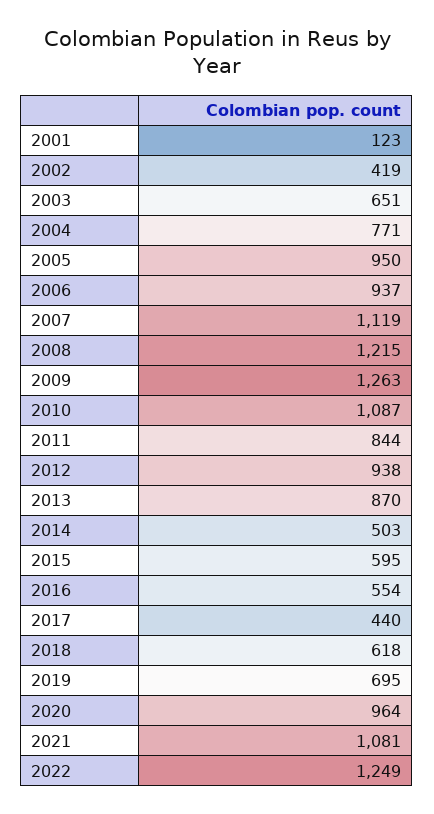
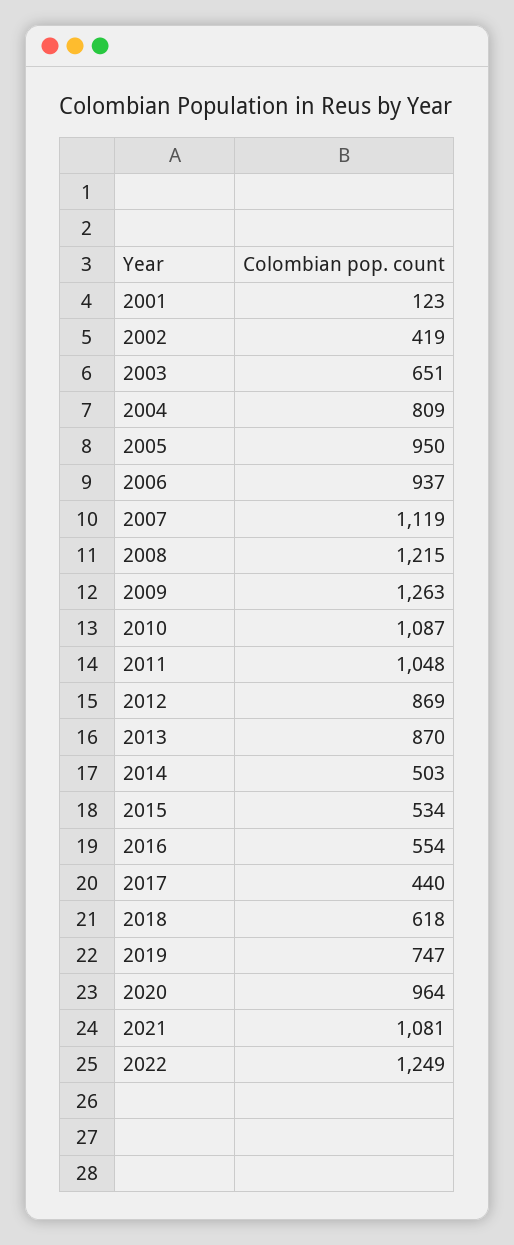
2004: 771 -> 809
2011: 844 -> 1048
2012: 938 -> 869
2015: 595 -> 534
2019: 695 -> 747

